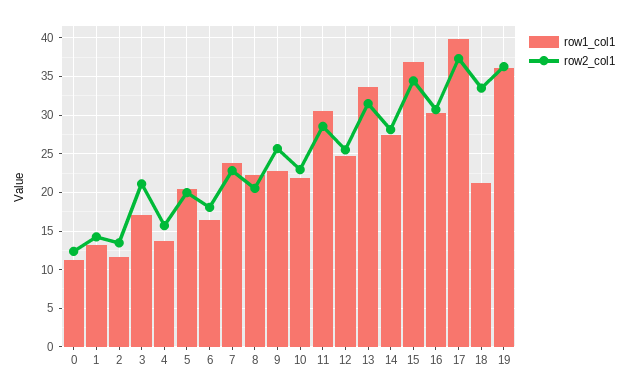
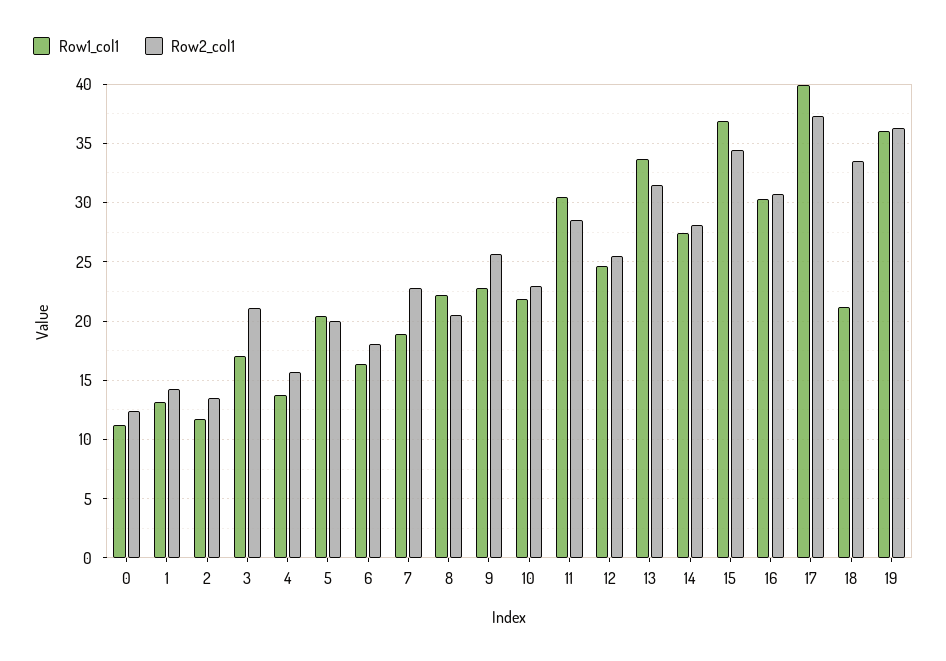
row1_col1, 7: 24 -> 19

